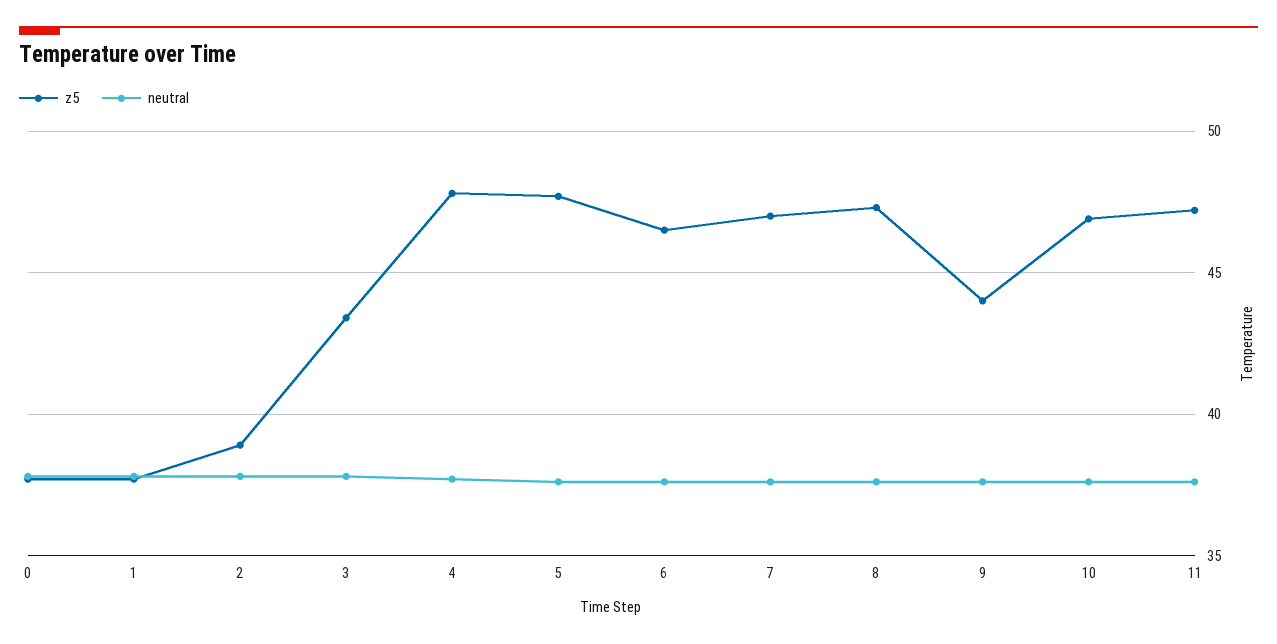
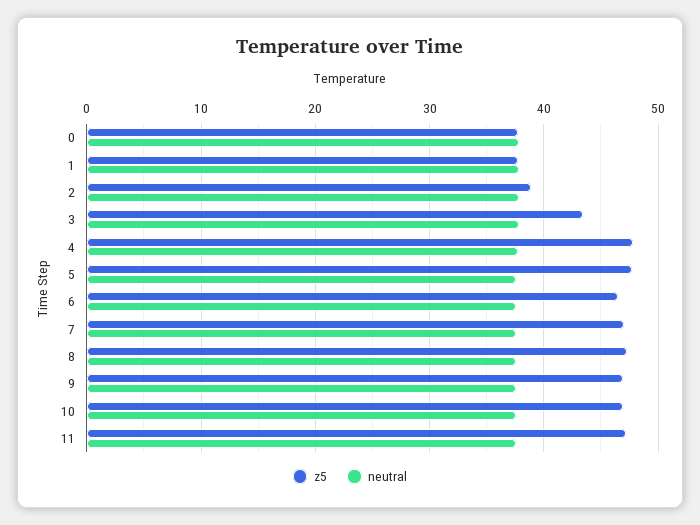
z5, 9: 44 -> 47

